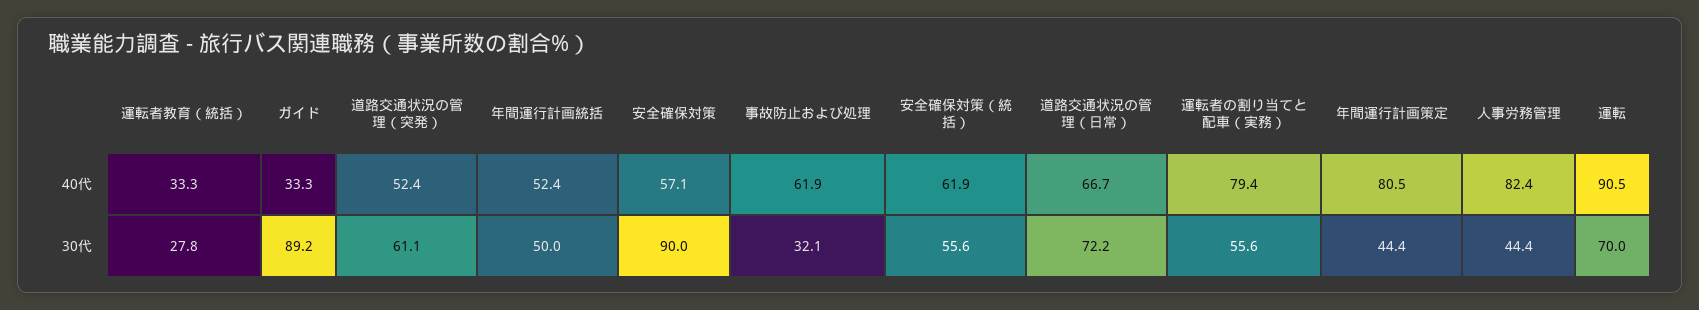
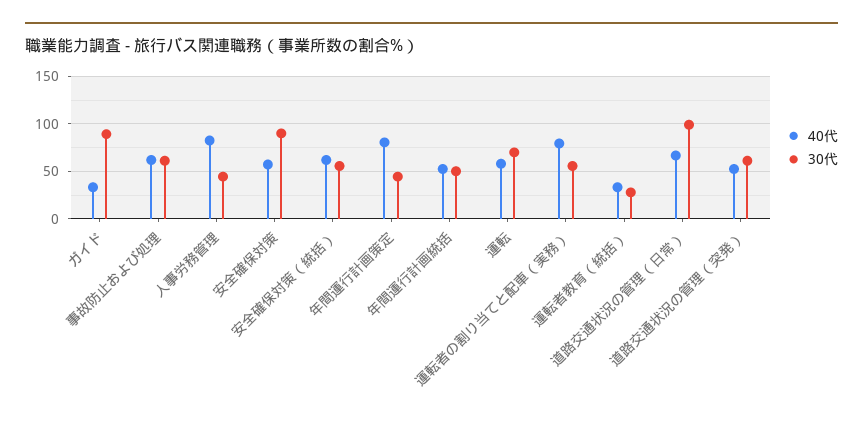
40代, 運転: 90.5 -> 60
30代, 事故防止および処理: 32.1 -> 60
30代, 道路交通状況の管理（日常）: 72.2 -> 100

